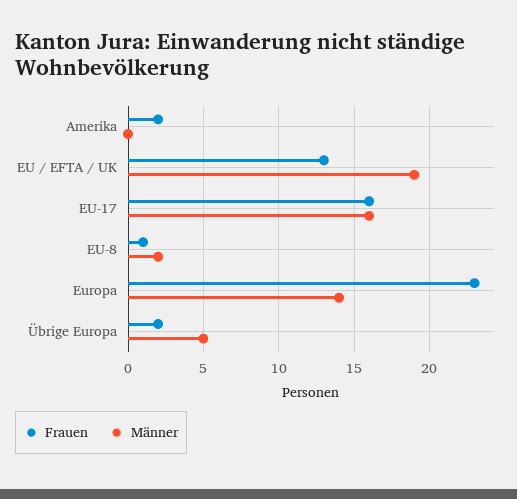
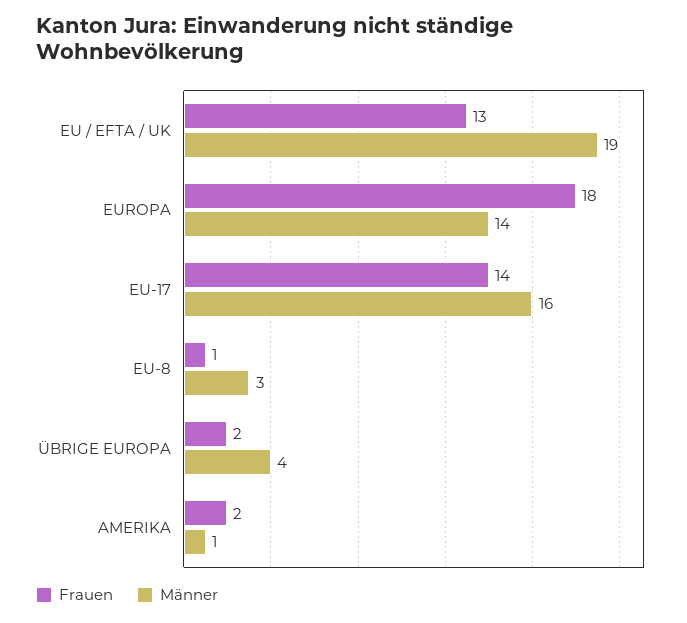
Männer, Amerika: 0 -> 1
Frauen, EU-17: 16 -> 14
Männer, EU-8: 2 -> 3
Frauen, Europa: 23 -> 18
Männer, Übrige Europa: 5 -> 4

